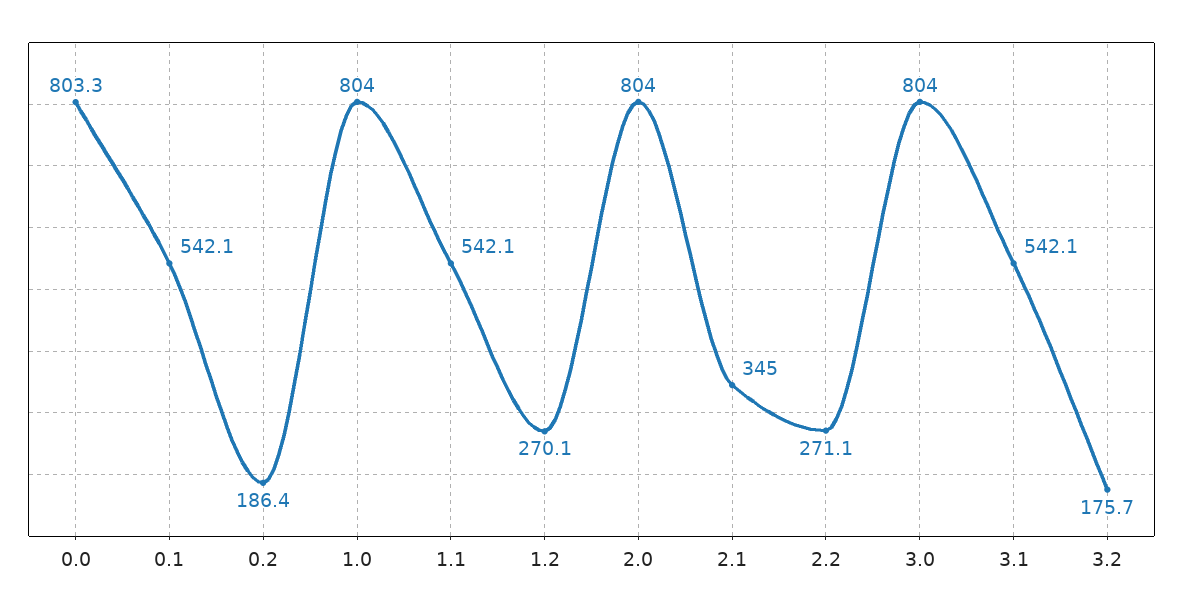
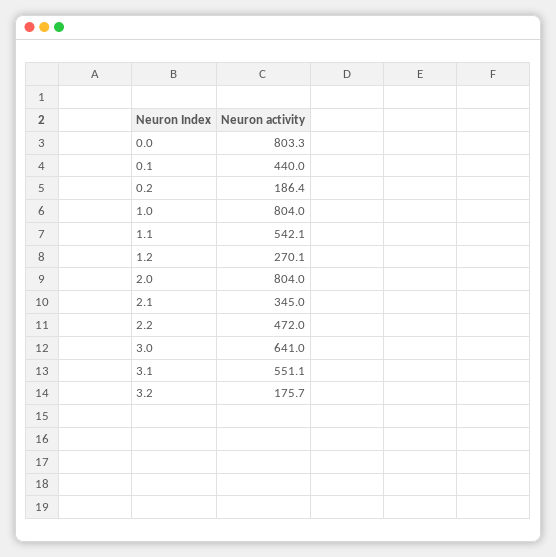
0.1: 542.1 -> 440
2.2: 271.1 -> 472
3.0: 804 -> 641
3.1: 542.1 -> 551.1

